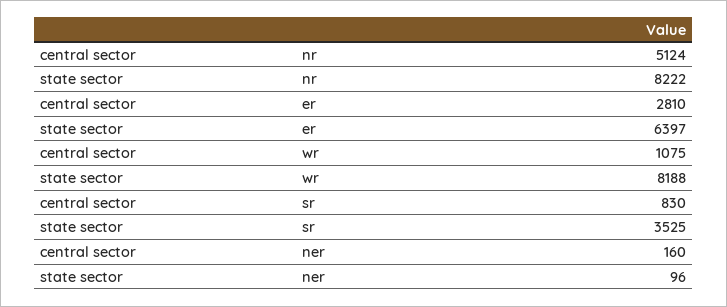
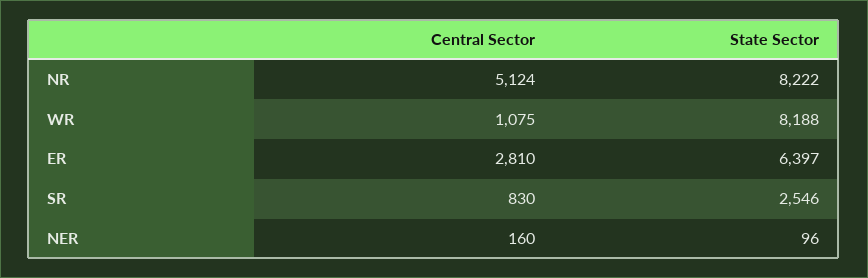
state sector, sr: 3525 -> 2546

